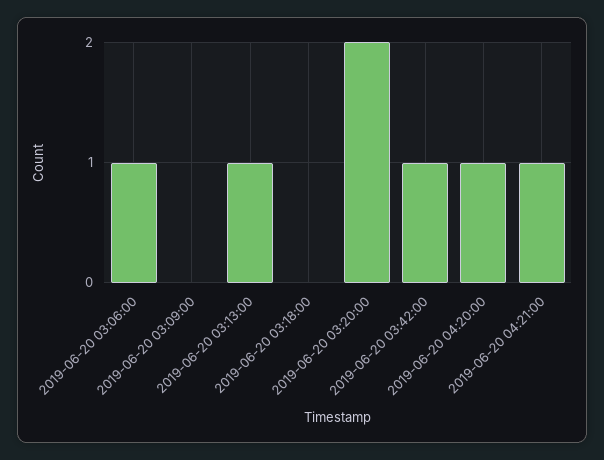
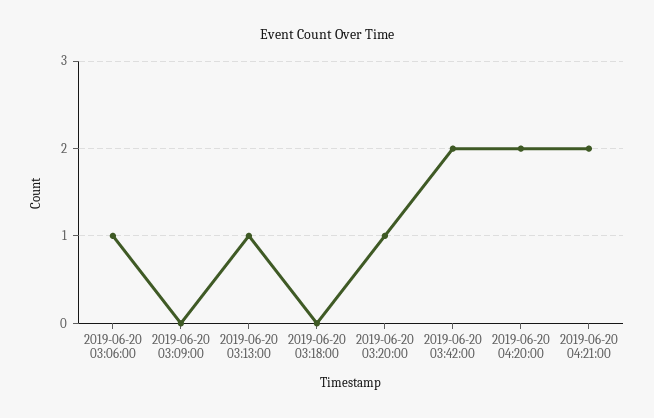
2019-06-20 03:20:00: 2 -> 1
2019-06-20 03:42:00: 1 -> 2
2019-06-20 04:20:00: 1 -> 2
2019-06-20 04:21:00: 1 -> 2

